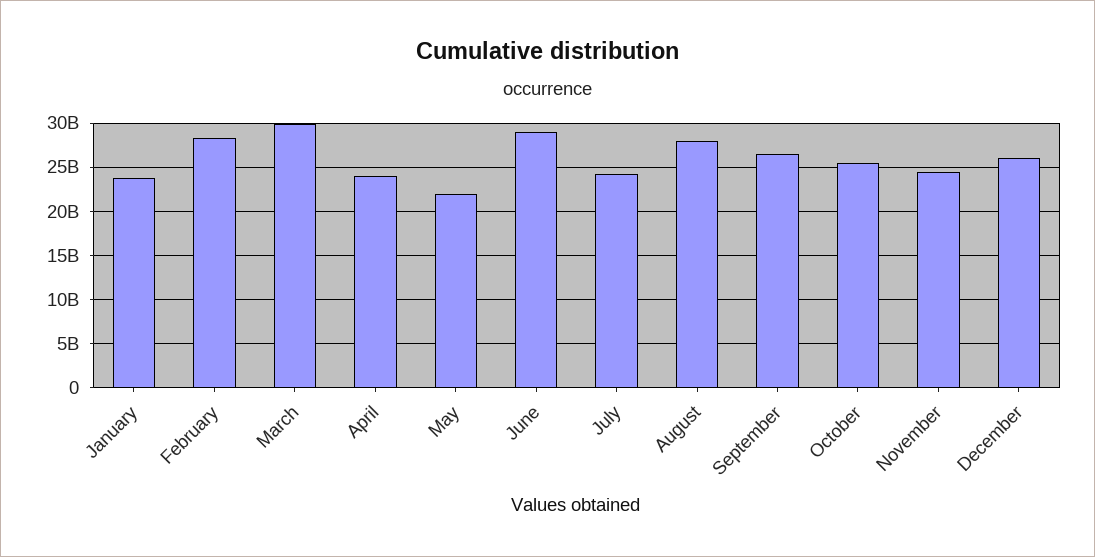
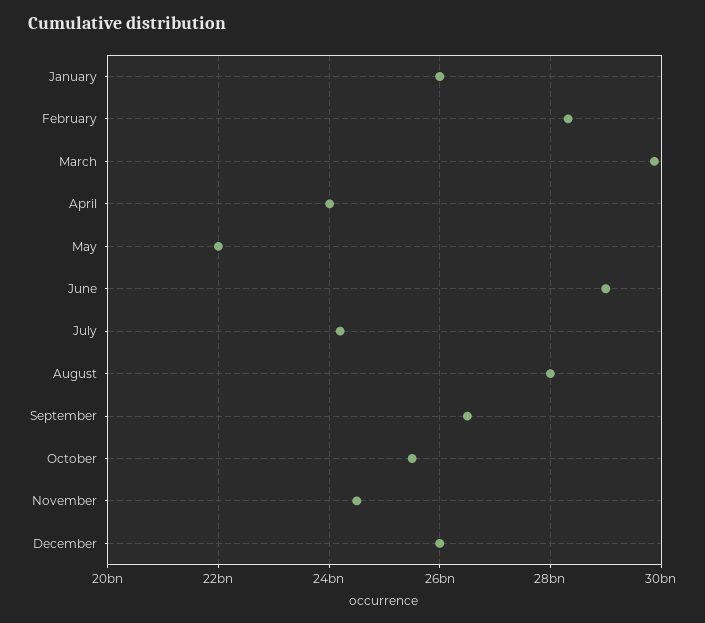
January: 24000000000 -> 26000000000

